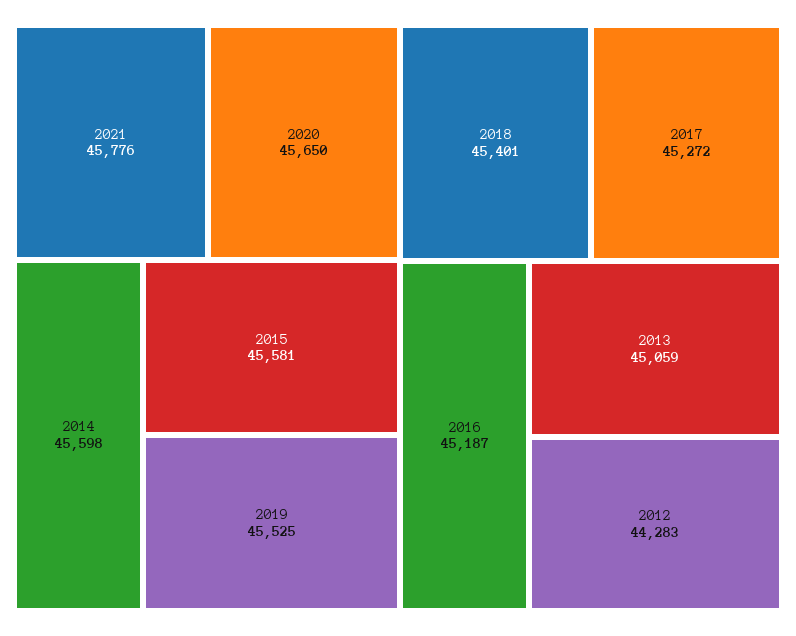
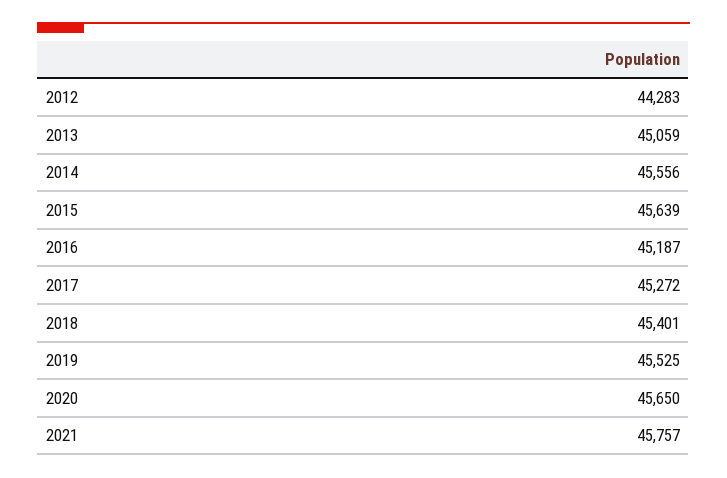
2021: 45776 -> 45757
2014: 45598 -> 45556
2015: 45581 -> 45639

